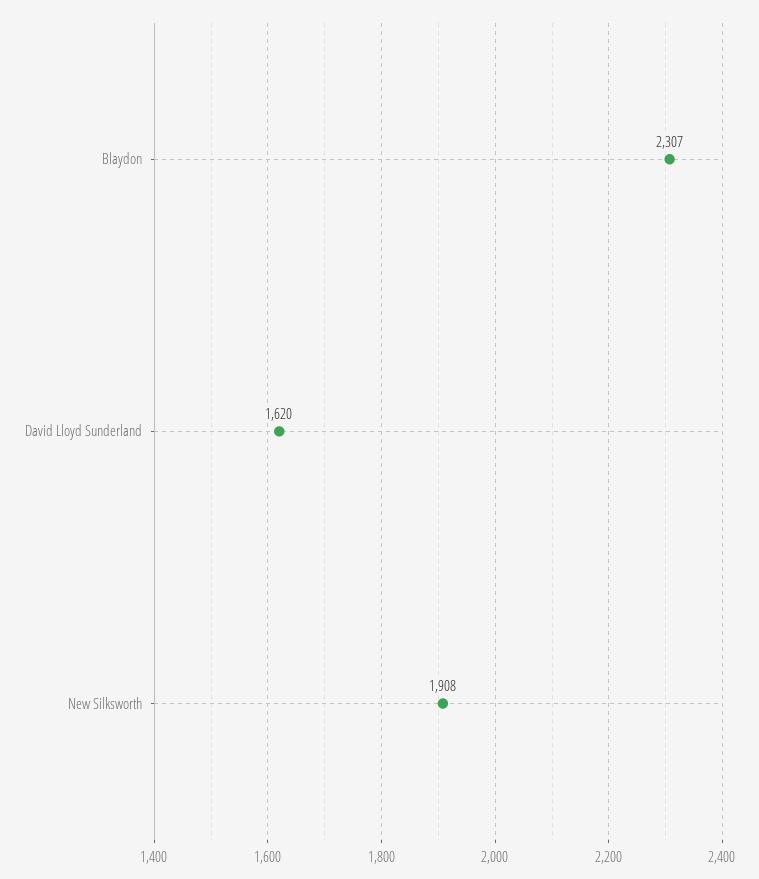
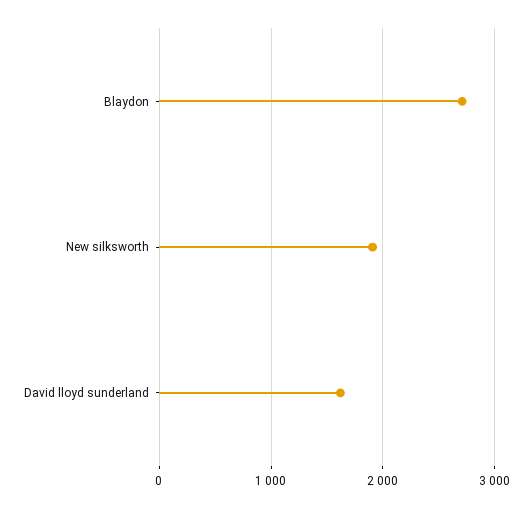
Blaydon: 2307 -> 2700

